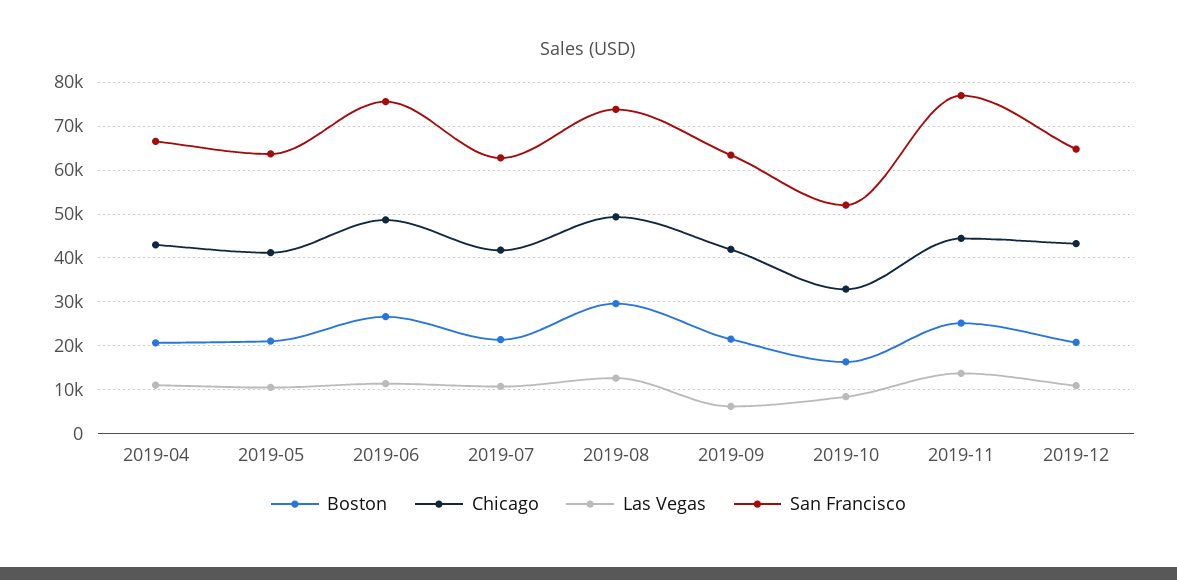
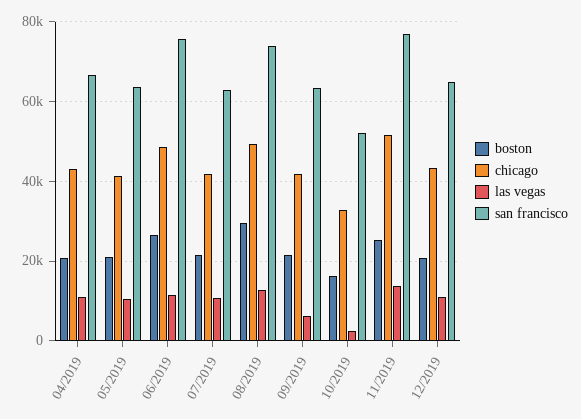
Las Vegas, 2019-10: 8000 -> 2000
Chicago, 2019-11: 44000 -> 52000

